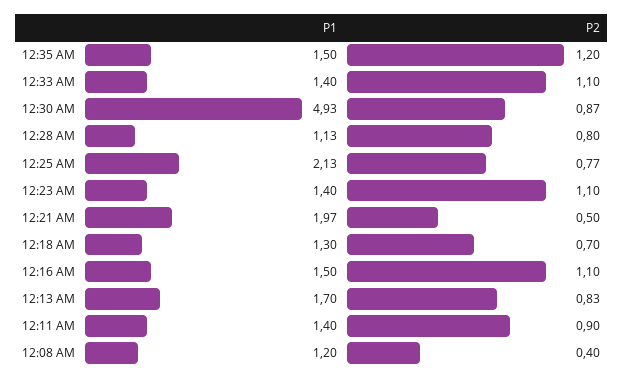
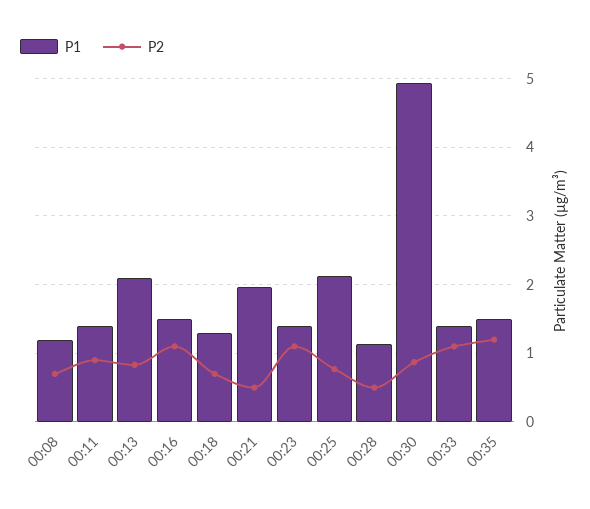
P2, 12:28 AM: 0.8 -> 0.5
P1, 12:13 AM: 1.7 -> 2.1
P2, 12:08 AM: 0.4 -> 0.7

